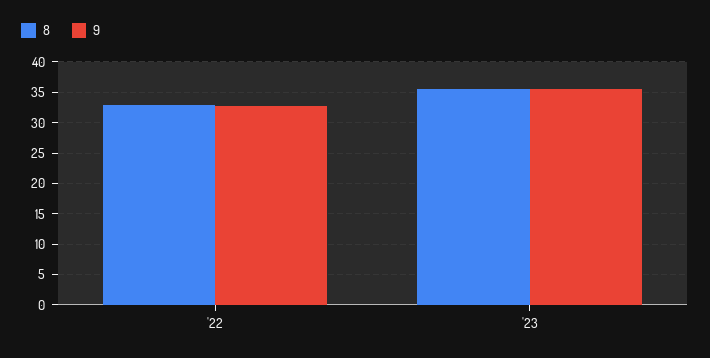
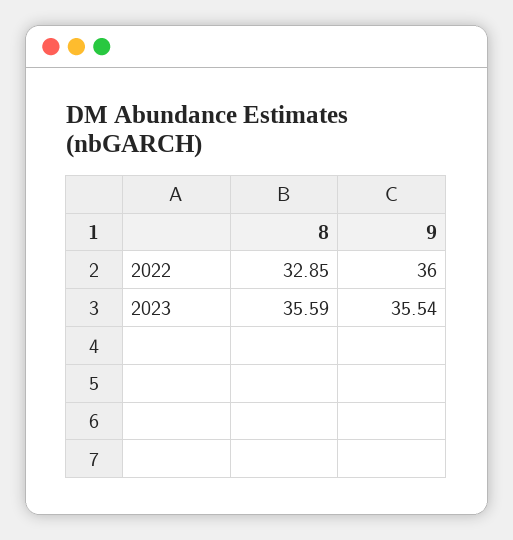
9, '22: 33 -> 36

